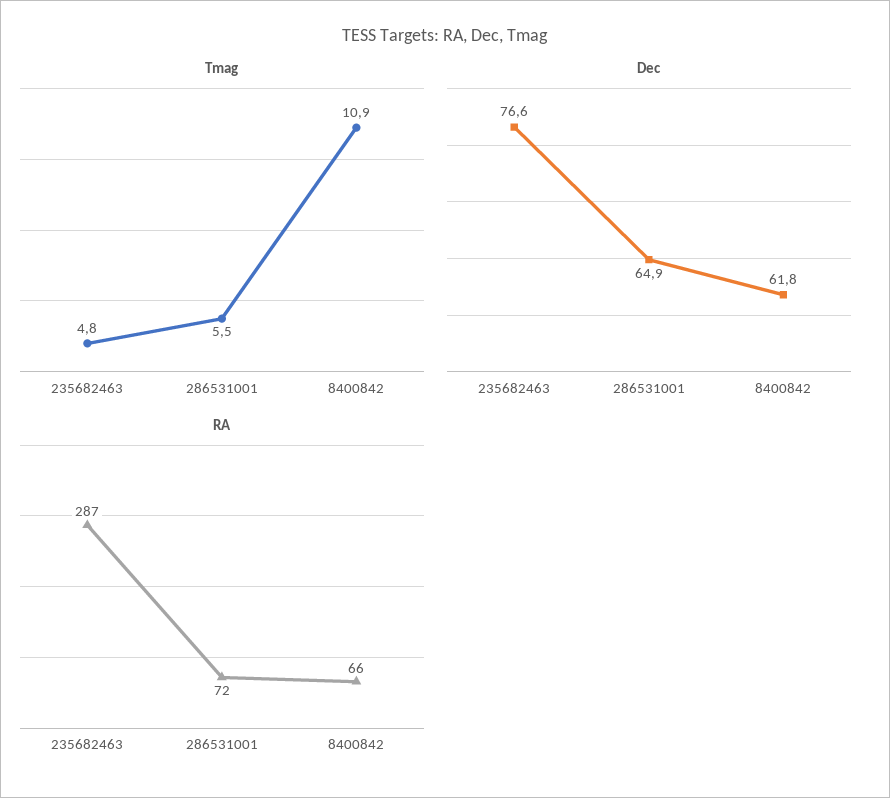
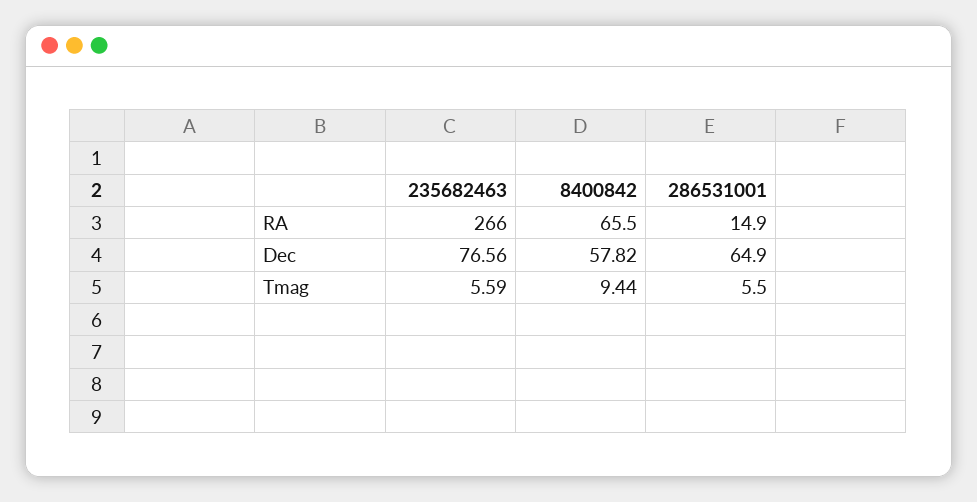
Tmag, 235682463: 4.8 -> 5.59
Tmag, 8400842: 10.9 -> 9.44
Dec, 8400842: 61.8 -> 57.82
RA, 235682463: 287 -> 266
RA, 286531001: 72 -> 14.9

